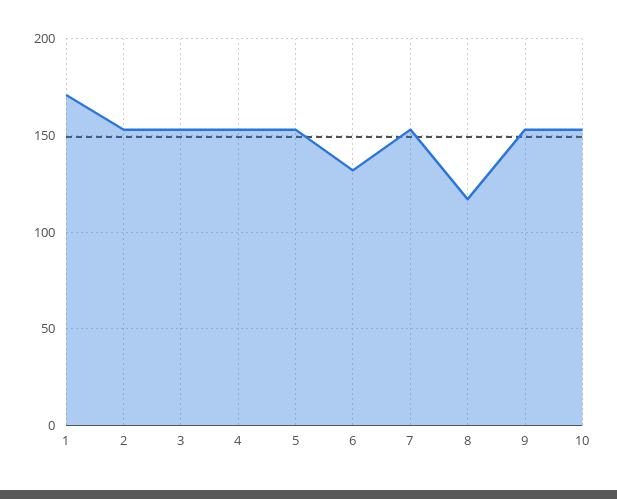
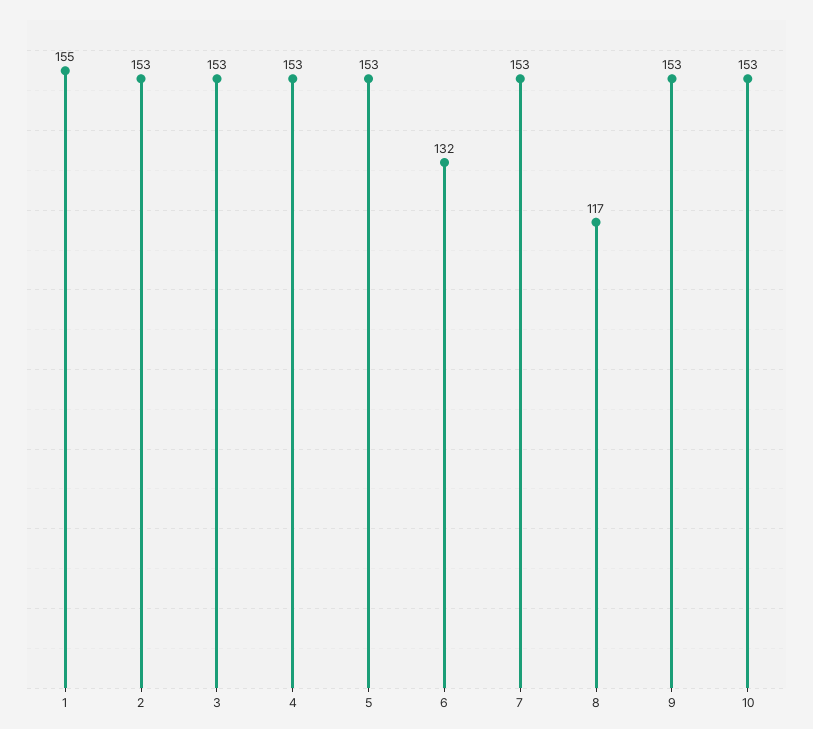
1: 170 -> 155

